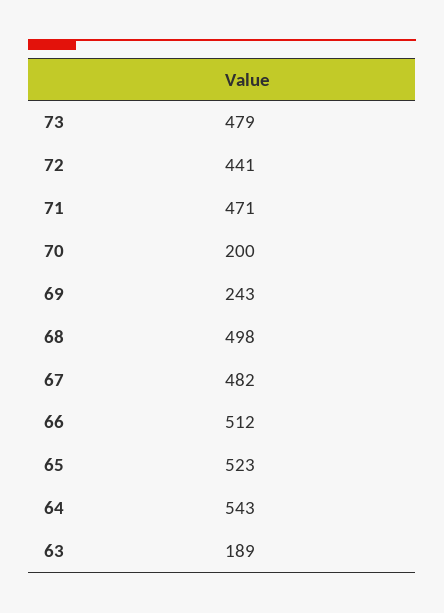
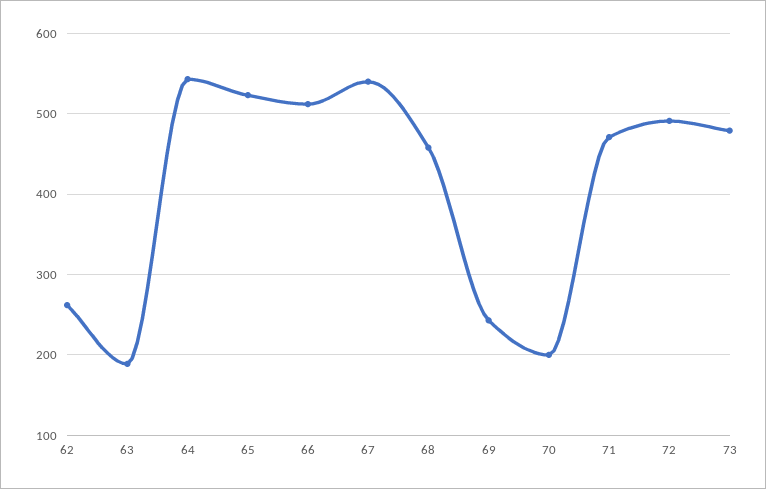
72: 441 -> 490
68: 498 -> 460
67: 482 -> 540
62: none -> 260

